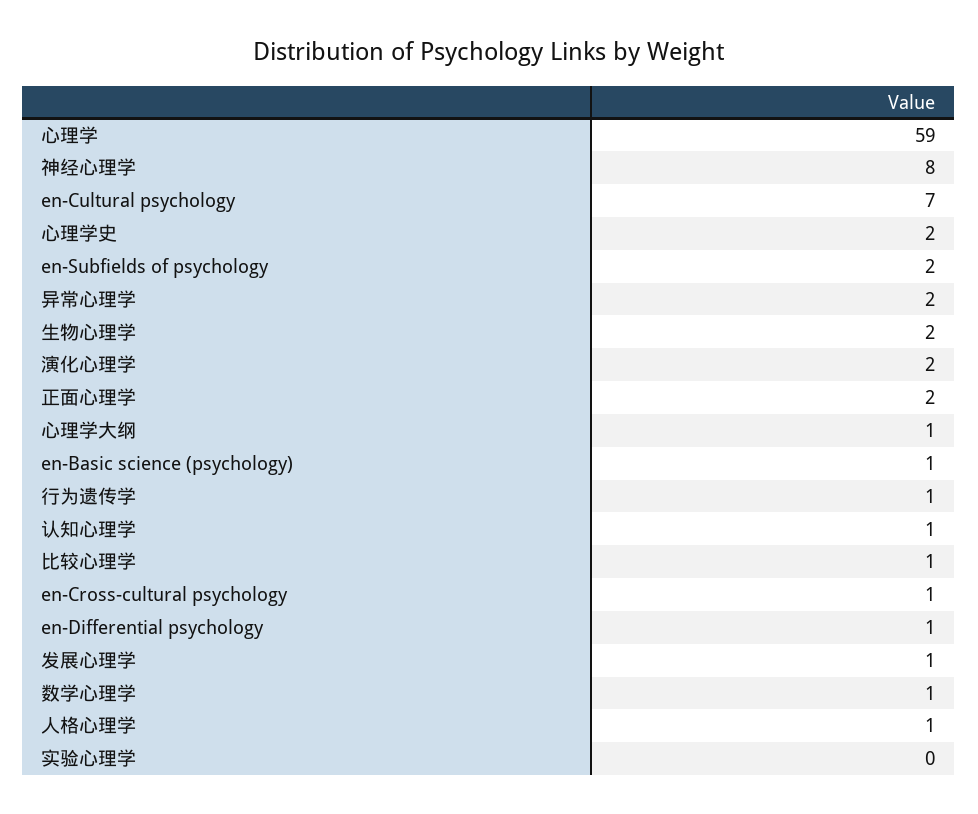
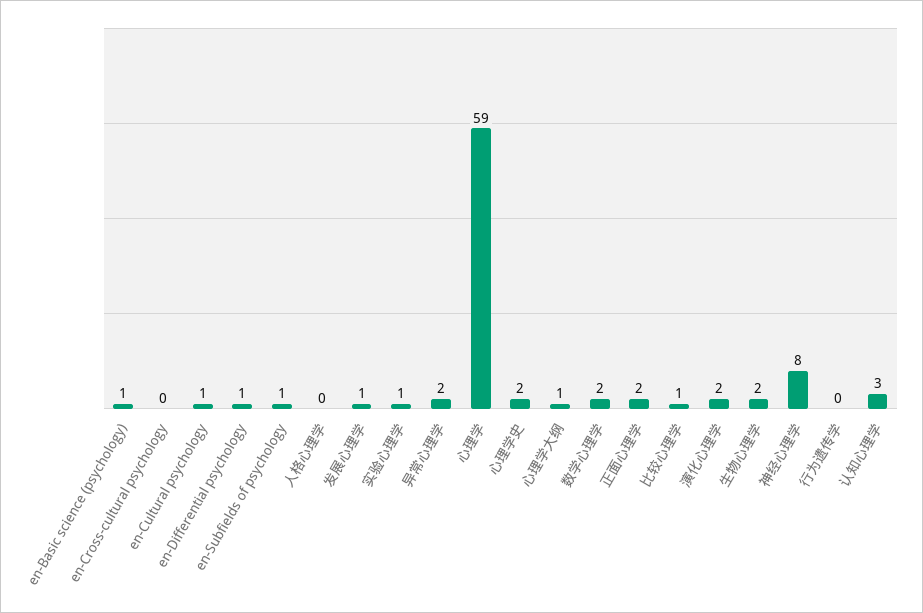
en-Cultural psychology: 7 -> 1
en-Subfields of psychology: 2 -> 1
行为遗传学: 1 -> 0
认知心理学: 1 -> 3
en-Cross-cultural psychology: 1 -> 0
数学心理学: 1 -> 2
人格心理学: 1 -> 0
实验心理学: 0 -> 1

